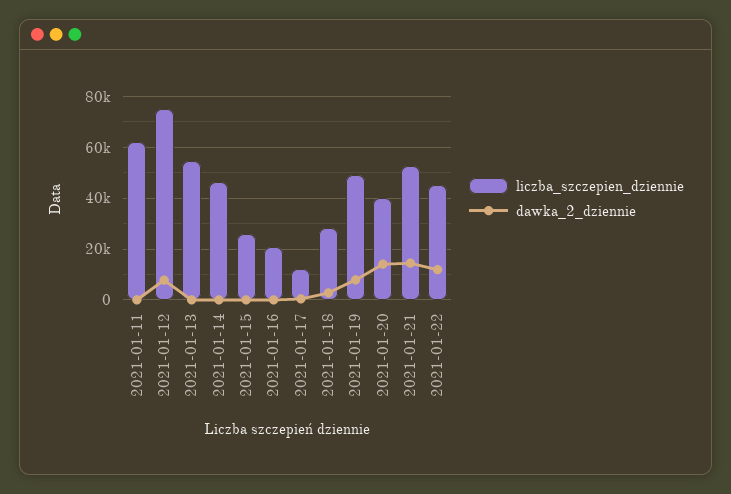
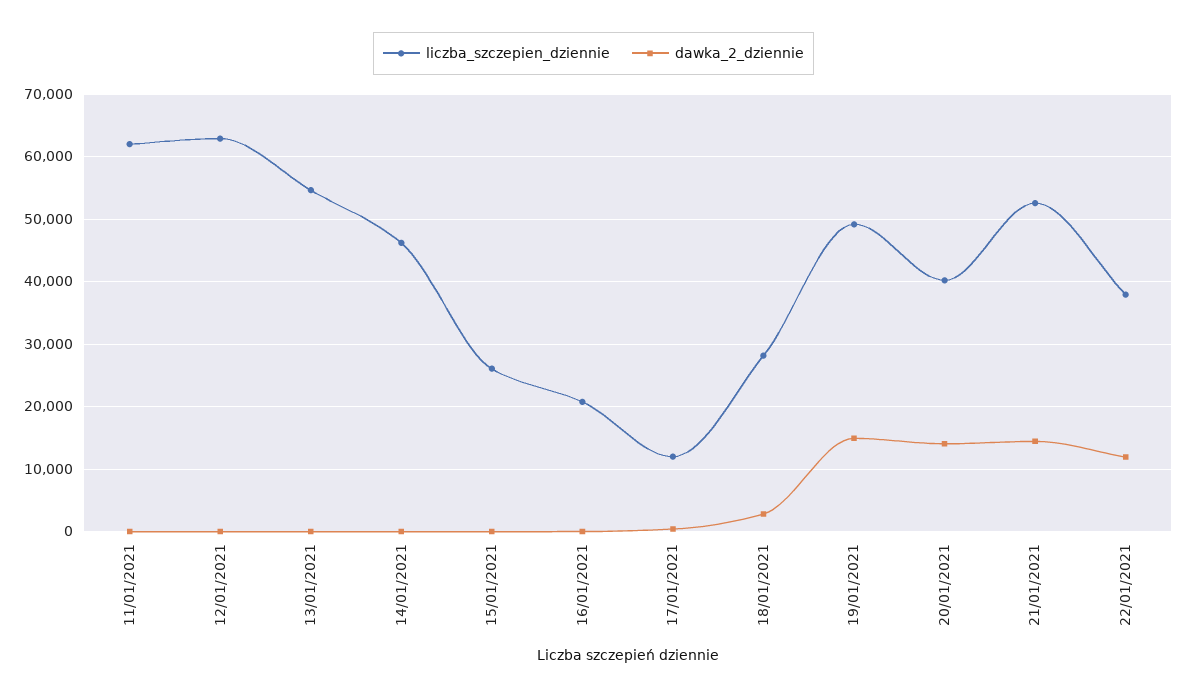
liczba_szczepien_dziennie, 2021-01-12: 75000 -> 63000
dawka_2_dziennie, 2021-01-12: 7500 -> 0
dawka_2_dziennie, 2021-01-19: 7500 -> 15000
liczba_szczepien_dziennie, 2021-01-22: 45000 -> 38000

